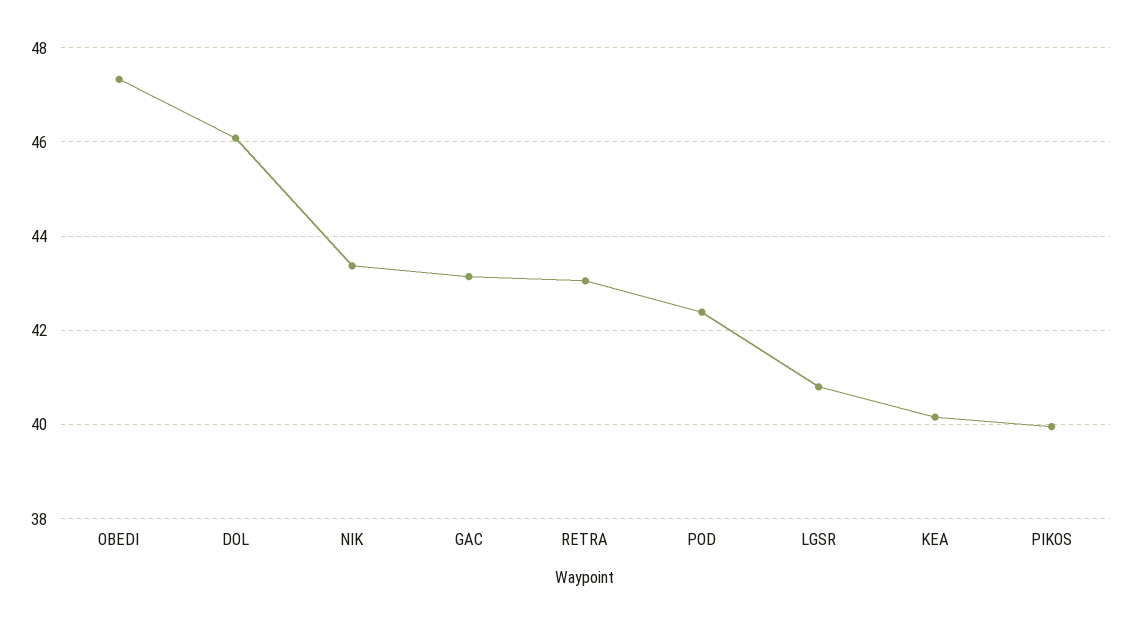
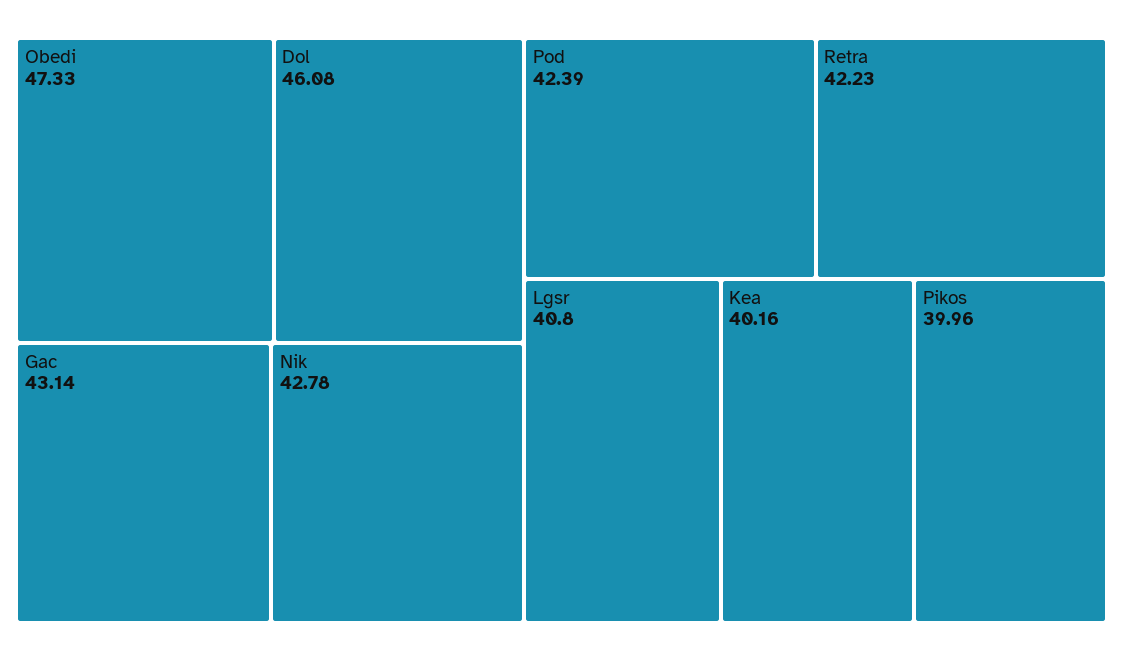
NIK: 43.4 -> 42.78
RETRA: 43 -> 42.23

